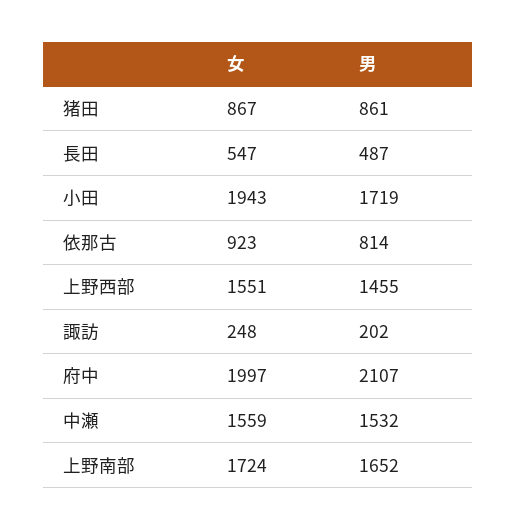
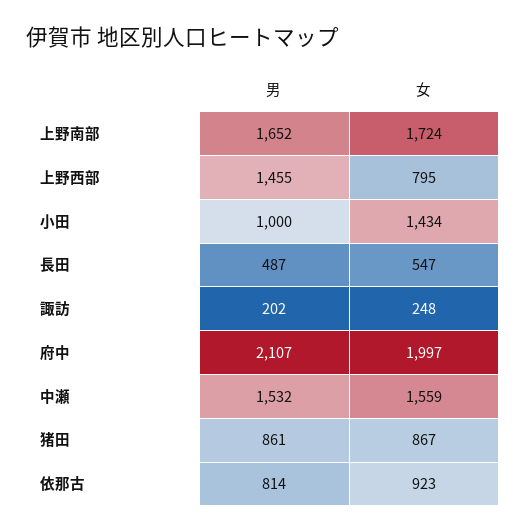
女, 小田: 1943 -> 1434
男, 小田: 1719 -> 1000
女, 上野西部: 1551 -> 795

